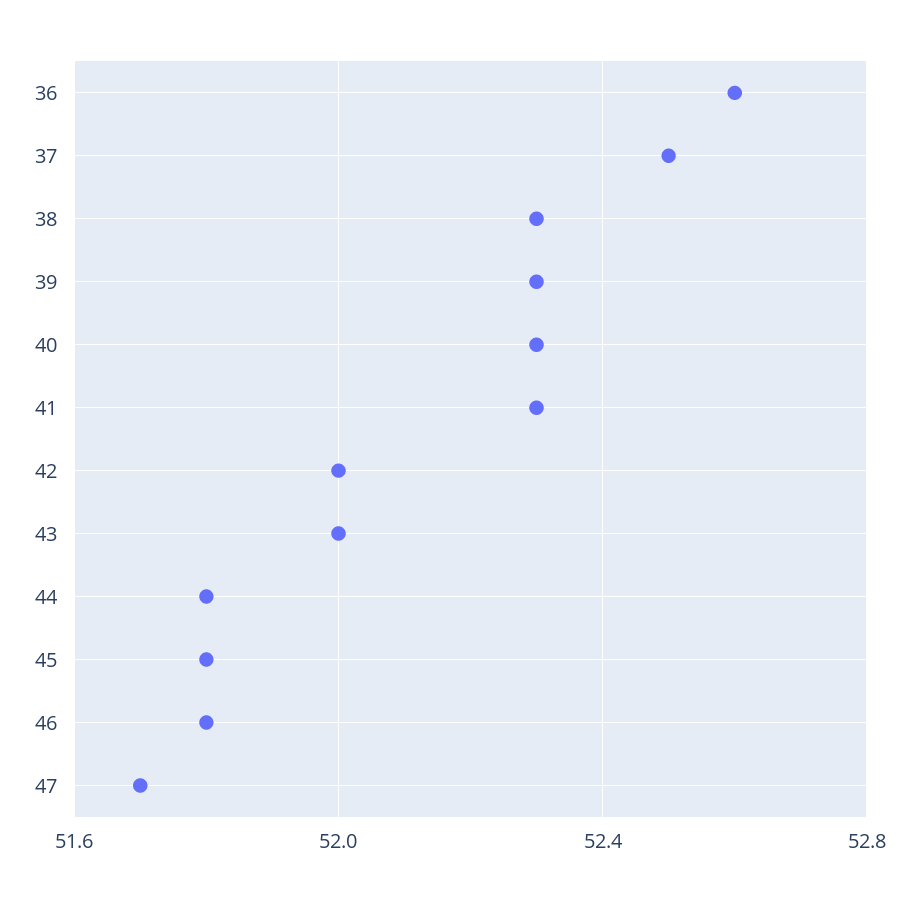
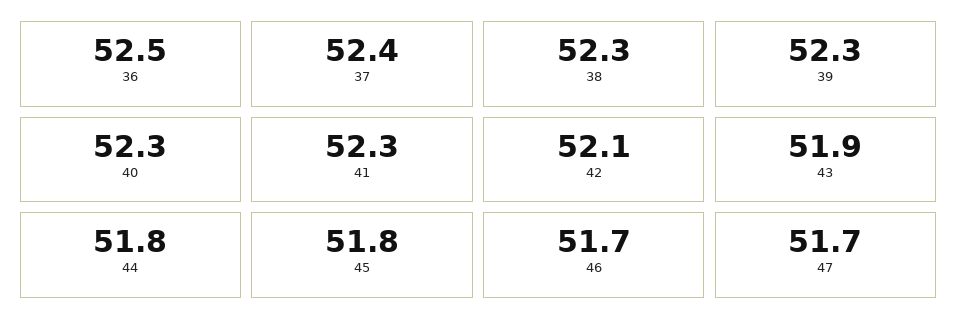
36: 52.6 -> 52.5
37: 52.5 -> 52.4
42: 52 -> 52.1
43: 52 -> 51.9
46: 51.8 -> 51.7

